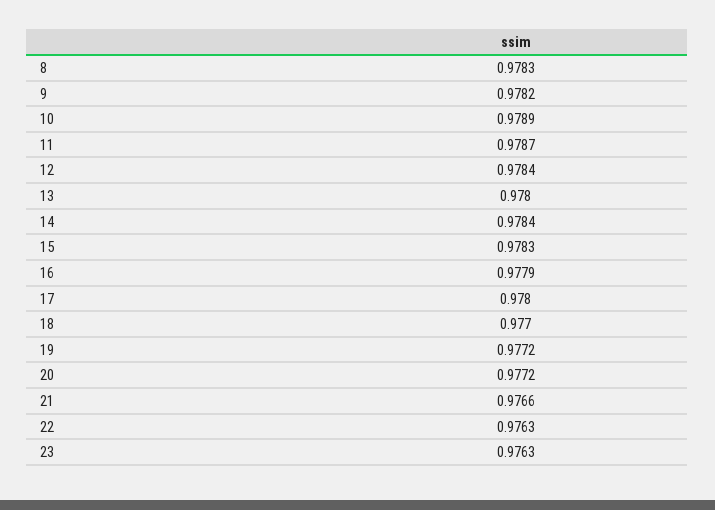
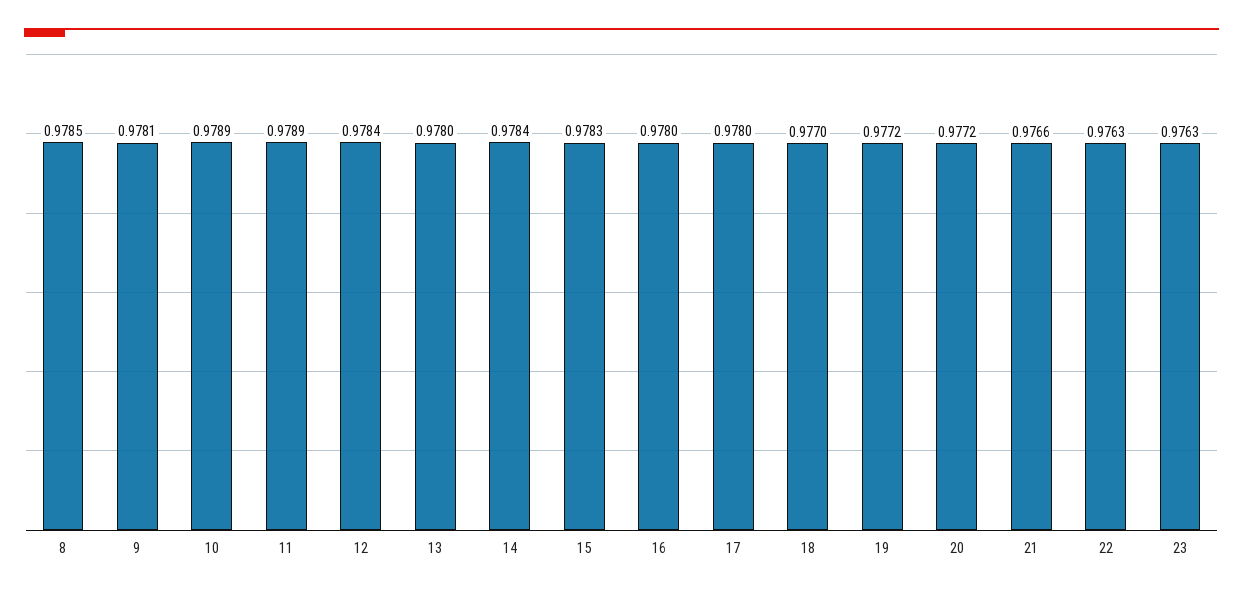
8: 0.9783 -> 0.9785
9: 0.9782 -> 0.9781
11: 0.9787 -> 0.9789
16: 0.9779 -> 0.978

